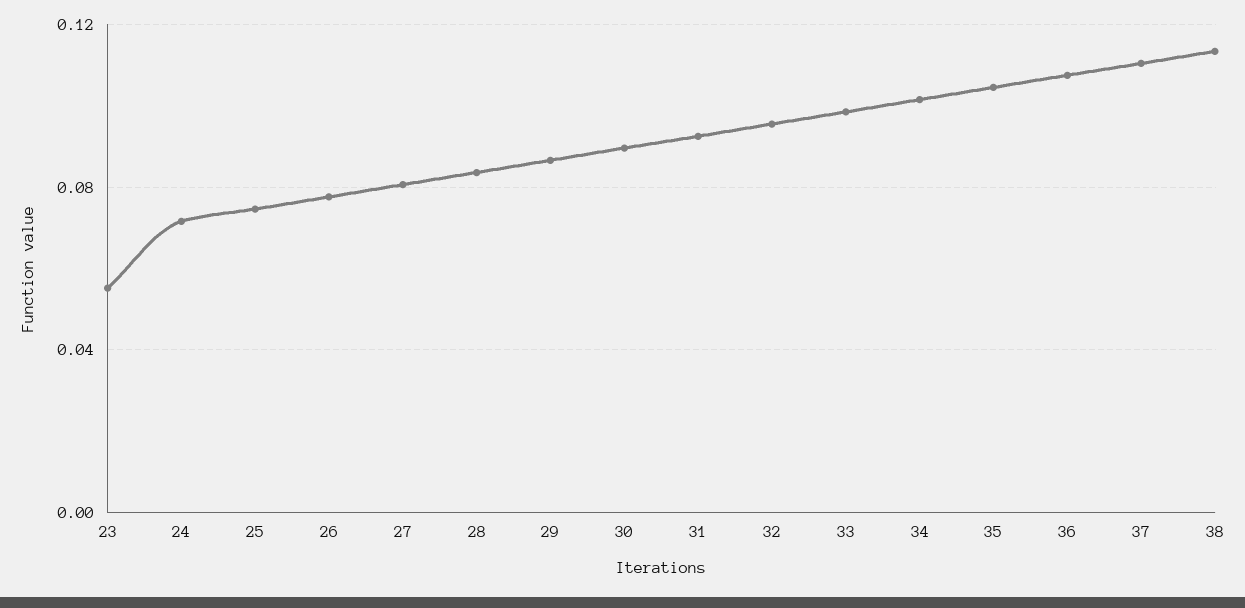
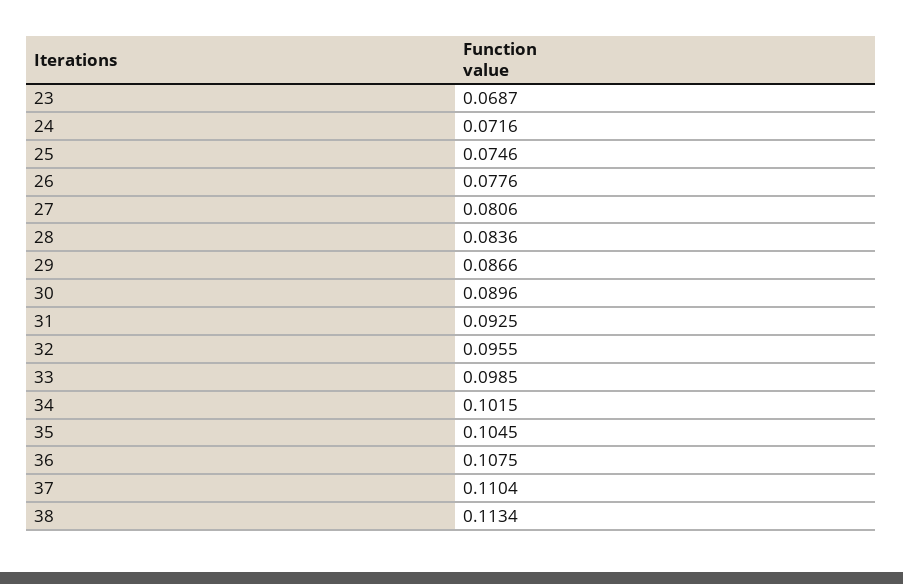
23: 0.055 -> 0.0687

